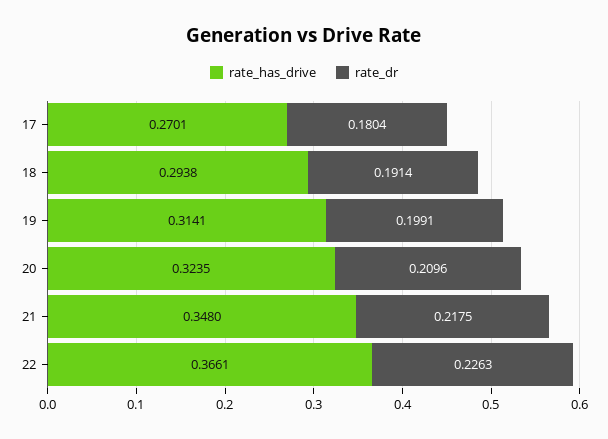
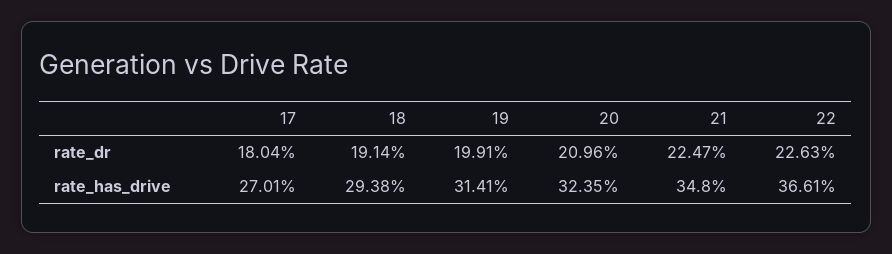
rate_dr, 21: 0.2175 -> 0.2247

